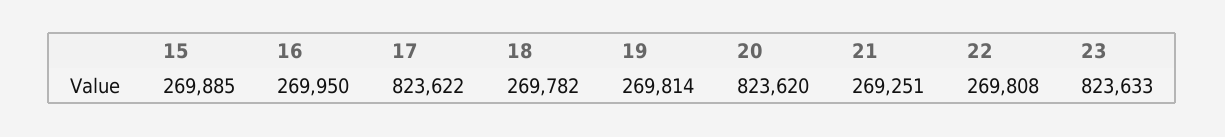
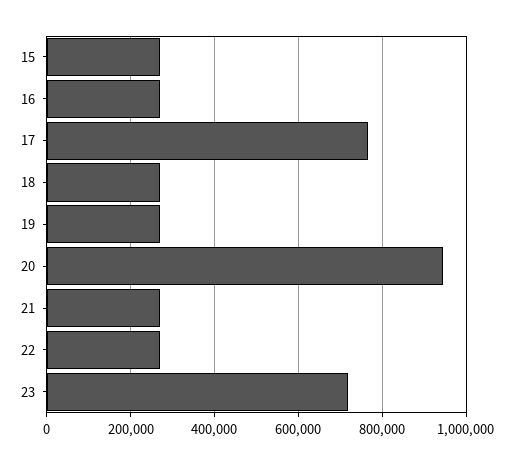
17: 823622 -> 760000
20: 823620 -> 940000
23: 823633 -> 720000

